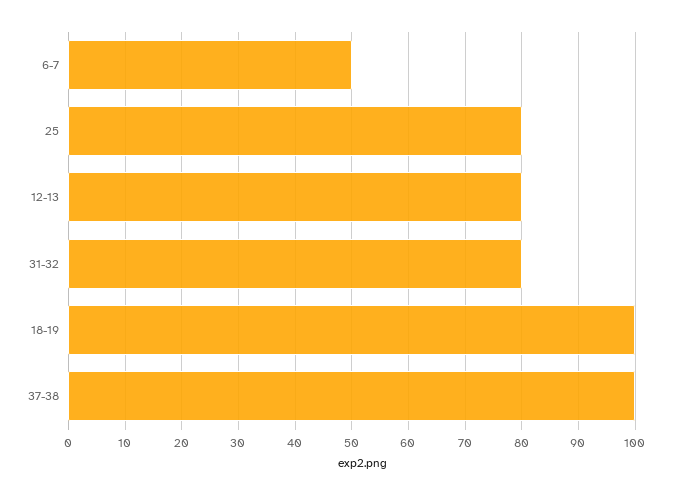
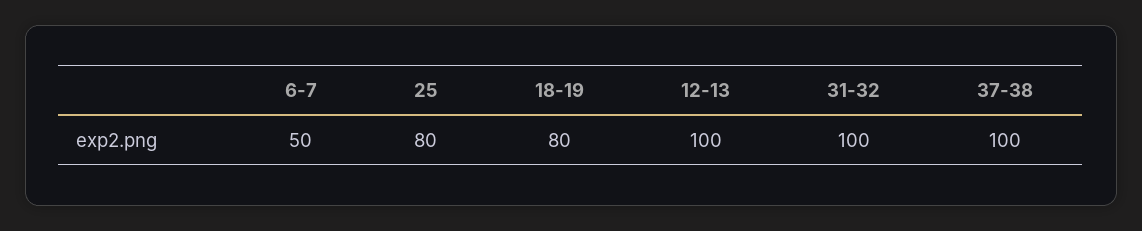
12-13: 80 -> 100
31-32: 80 -> 100
18-19: 100 -> 80

